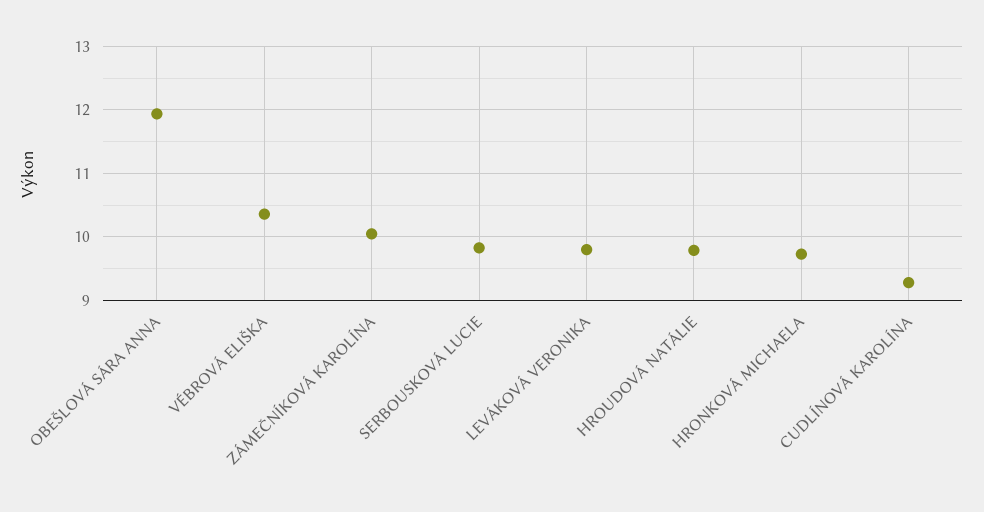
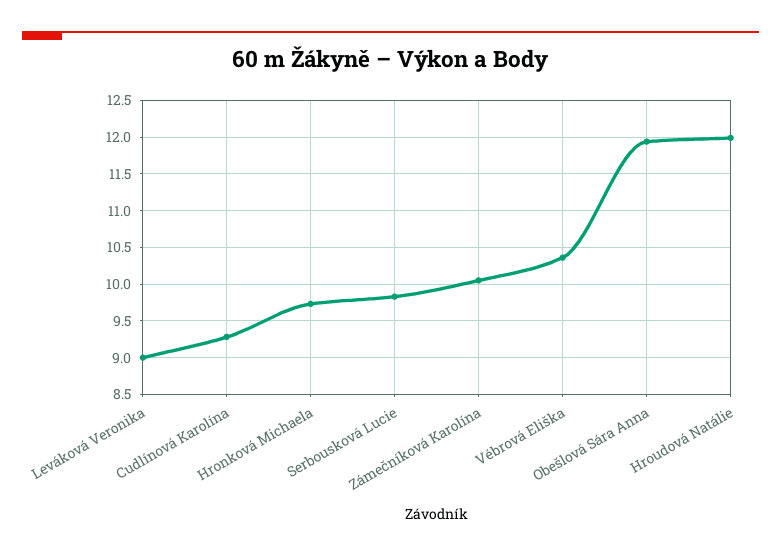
LEVÁKOVÁ VERONIKA: 9.8 -> 9
HROUDOVÁ NATÁLIE: 9.8 -> 12

